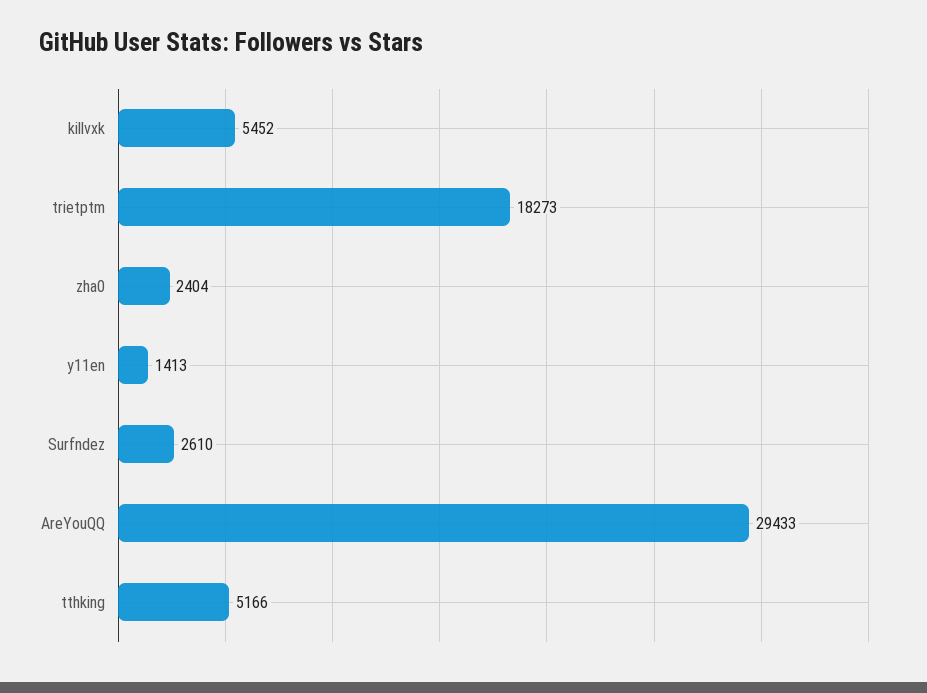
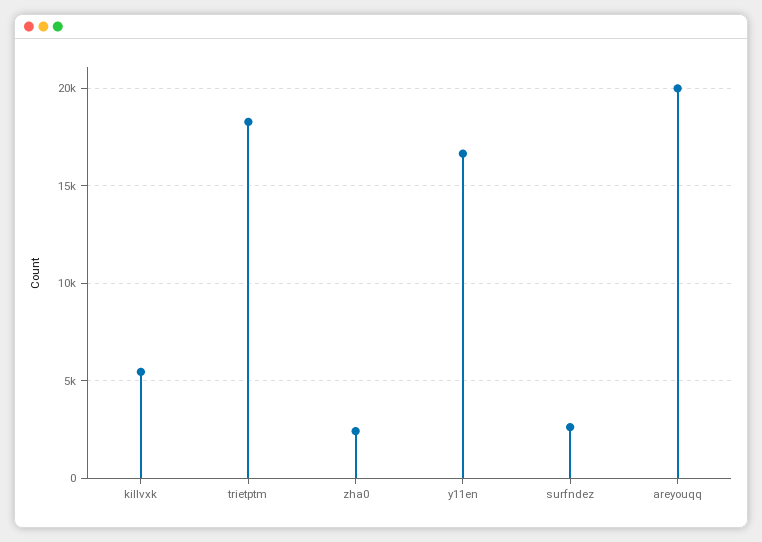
y11en: 1413 -> 16500
AreYouQQ: 29433 -> 20000
tthking: 5166 -> none

